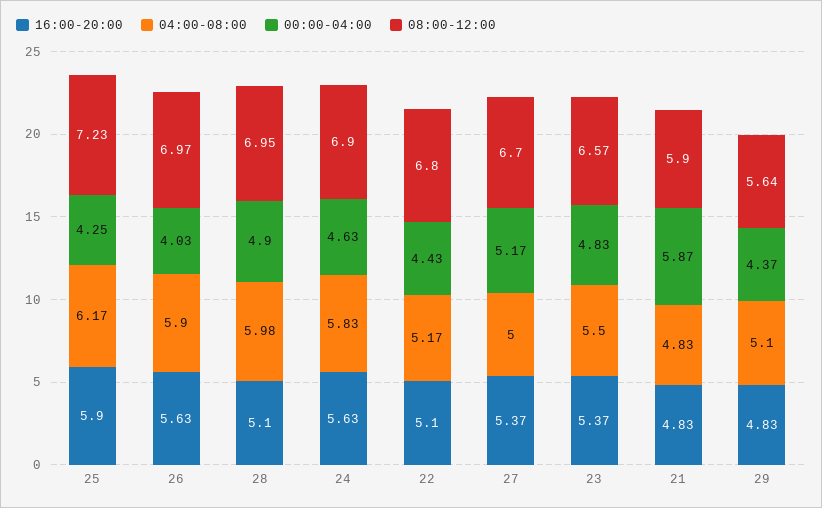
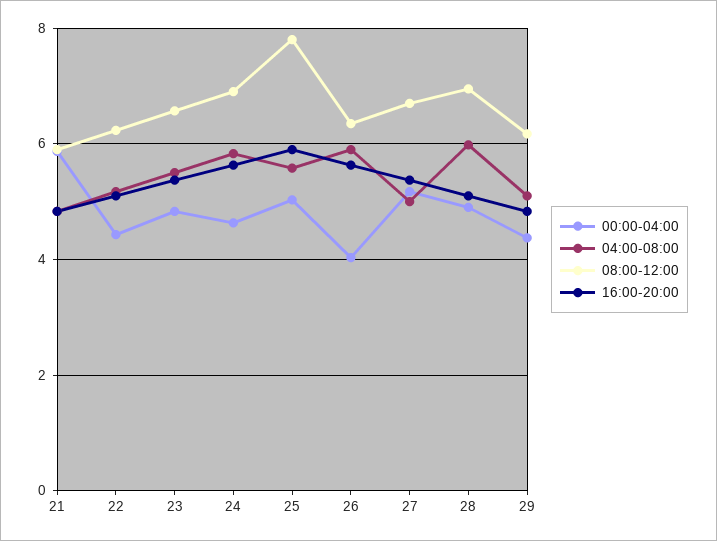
04:00-08:00, 25: 6.17 -> 5.6
00:00-04:00, 25: 4.25 -> 5
08:00-12:00, 25: 7.23 -> 7.8
08:00-12:00, 26: 6.97 -> 6.4
08:00-12:00, 22: 6.8 -> 6.2
08:00-12:00, 29: 5.64 -> 6.2

